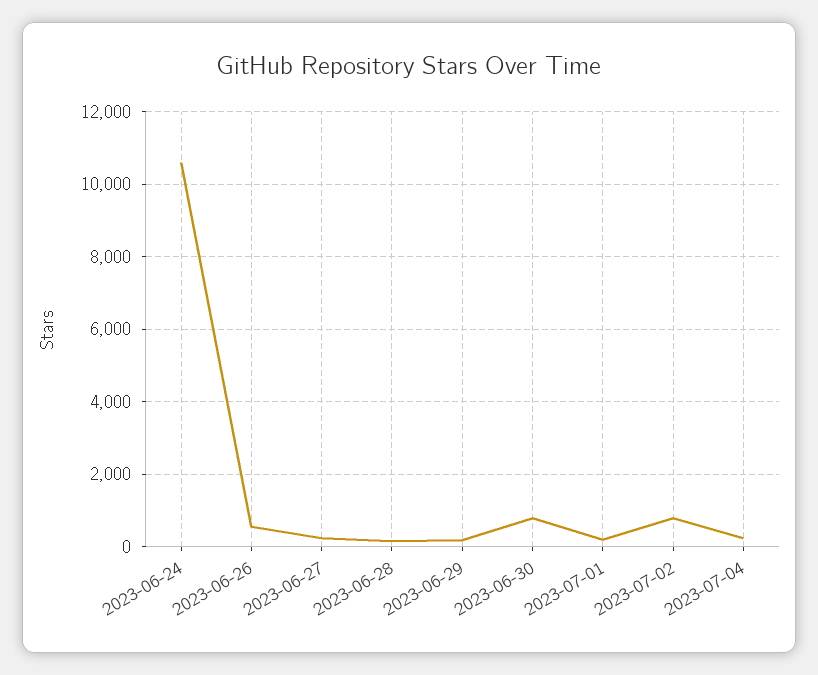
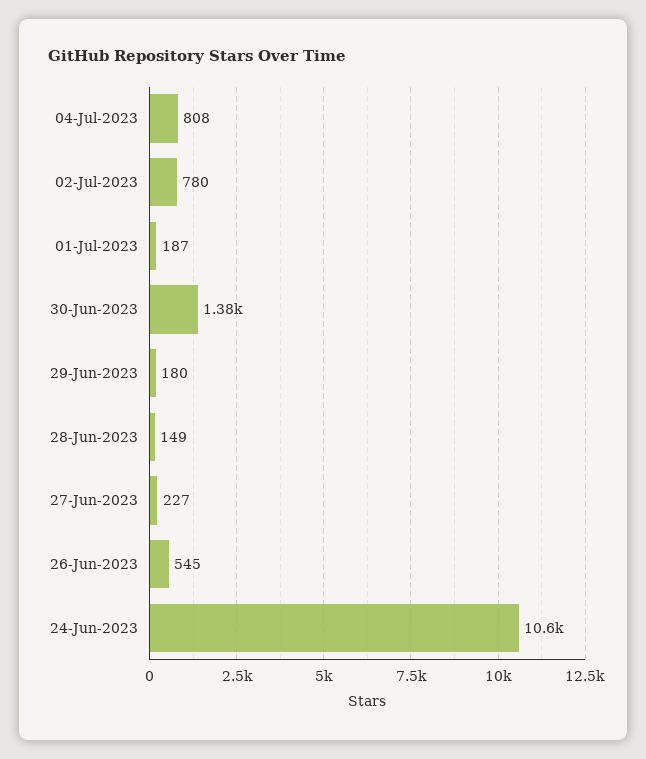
2023-06-30: 800 -> 1380
2023-07-04: 200 -> 808

